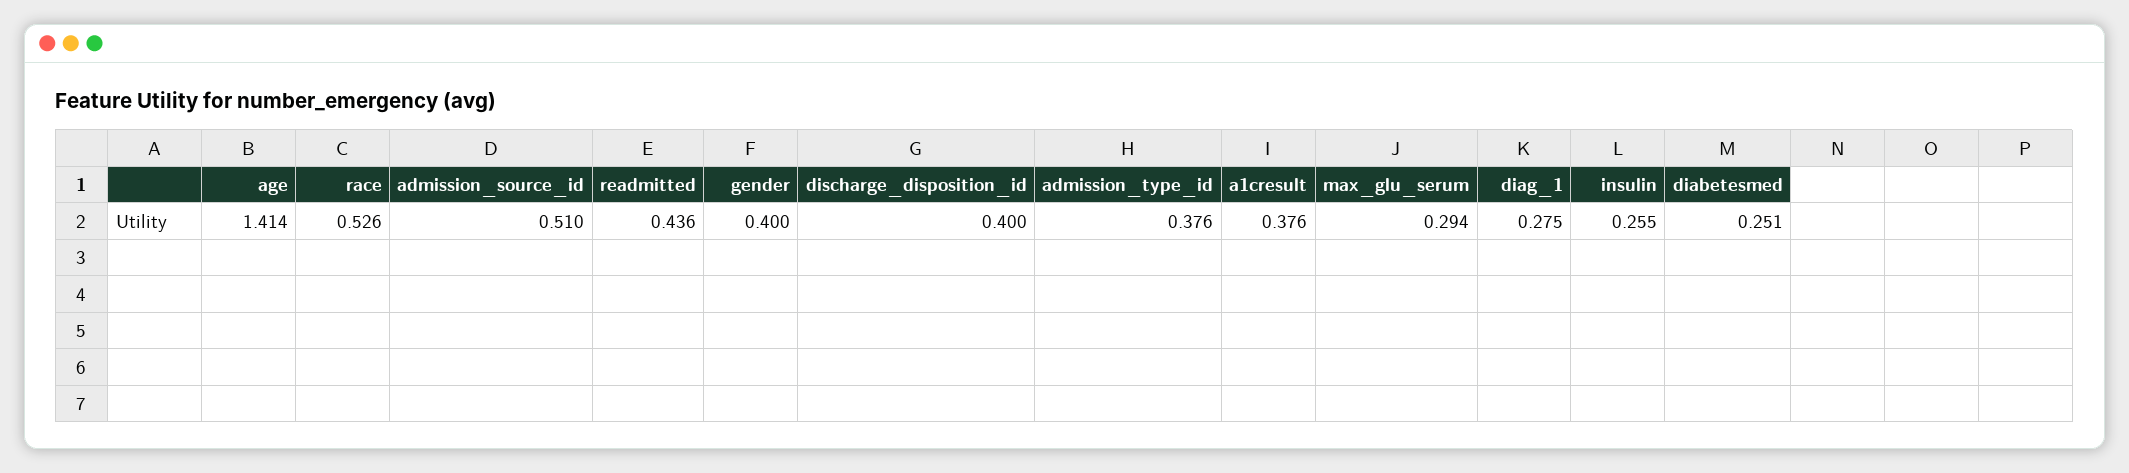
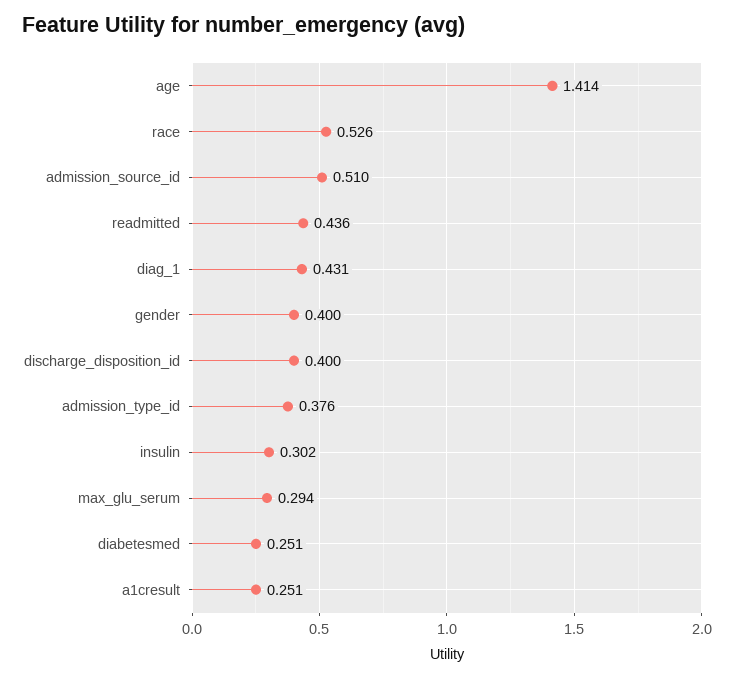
a1cresult: 0.376 -> 0.251
diag_1: 0.275 -> 0.431
insulin: 0.255 -> 0.302

